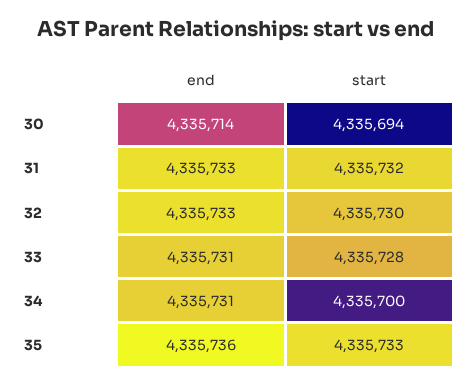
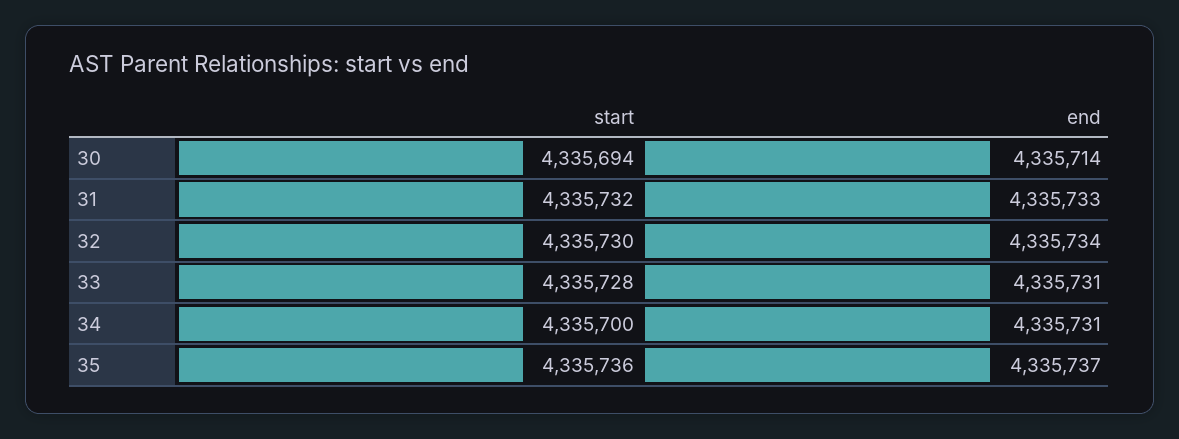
end, 32: 4335733 -> 4335734
end, 35: 4335736 -> 4335737
start, 35: 4335733 -> 4335736

